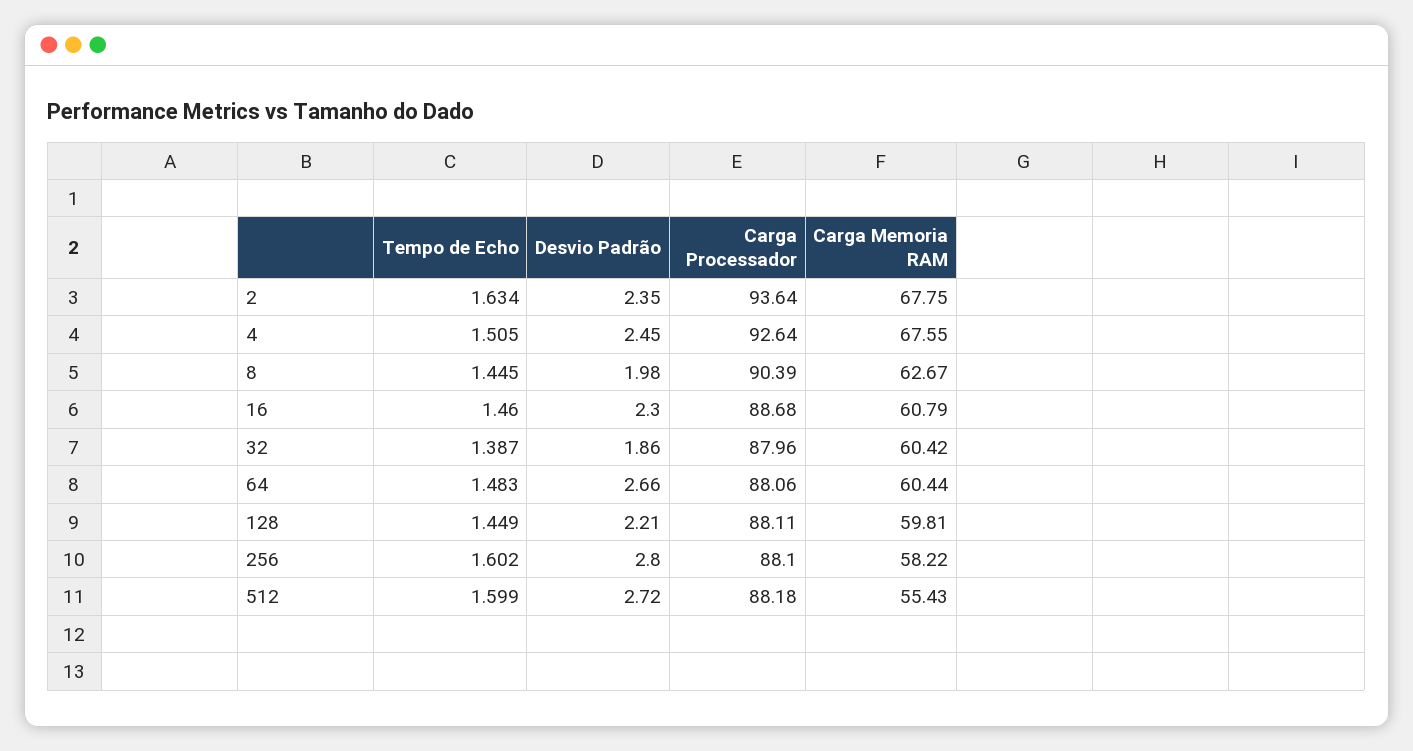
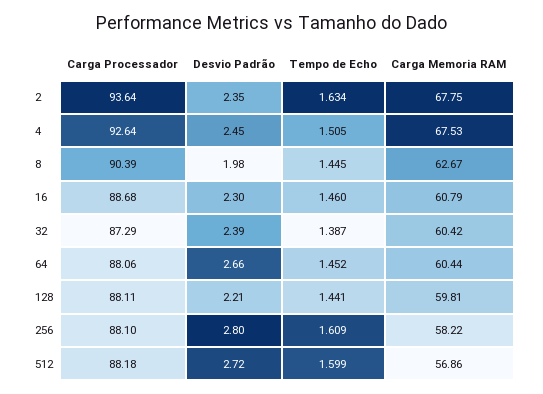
Carga Memoria RAM, 4: 67.55 -> 67.53
Desvio Padrão, 32: 1.86 -> 2.39
Carga Processador, 32: 87.96 -> 87.29
Tempo de Echo, 64: 1.483 -> 1.452
Tempo de Echo, 128: 1.449 -> 1.441
Tempo de Echo, 256: 1.602 -> 1.609
Carga Memoria RAM, 512: 55.43 -> 56.86

